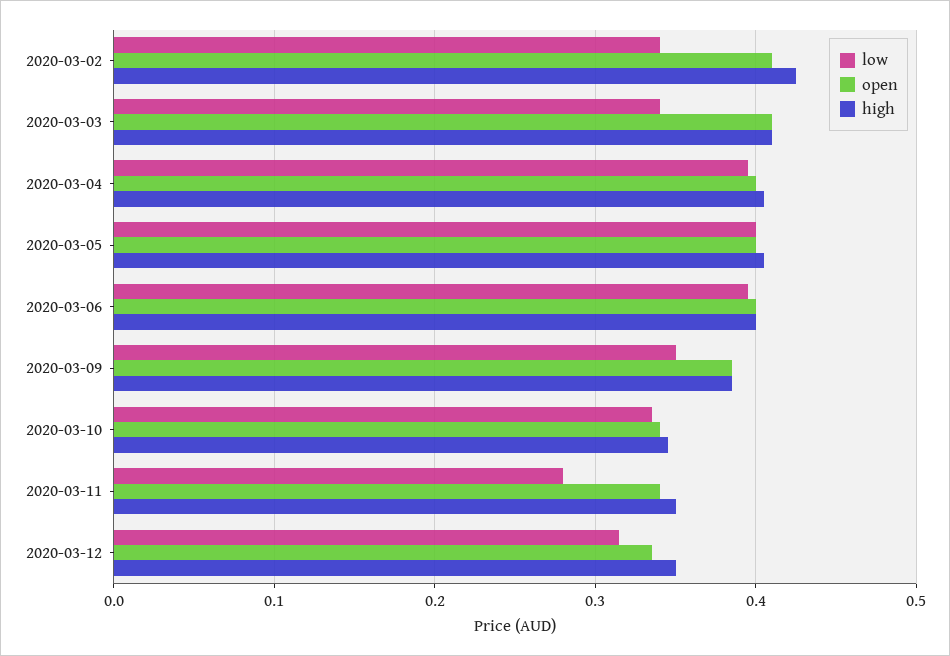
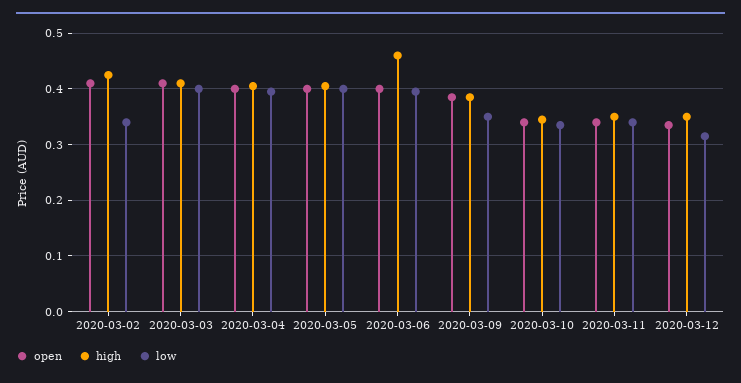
low, 2020-03-03: 0.34 -> 0.4
high, 2020-03-06: 0.4 -> 0.46
low, 2020-03-11: 0.28 -> 0.34

